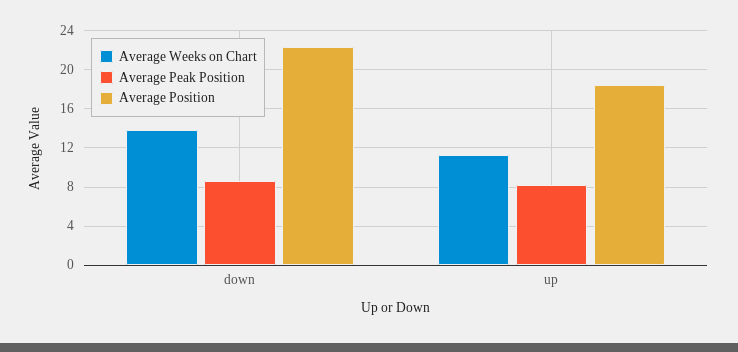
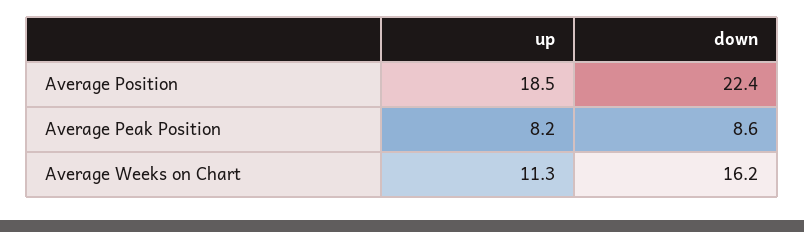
Average Weeks on Chart, down: 14 -> 16.2

